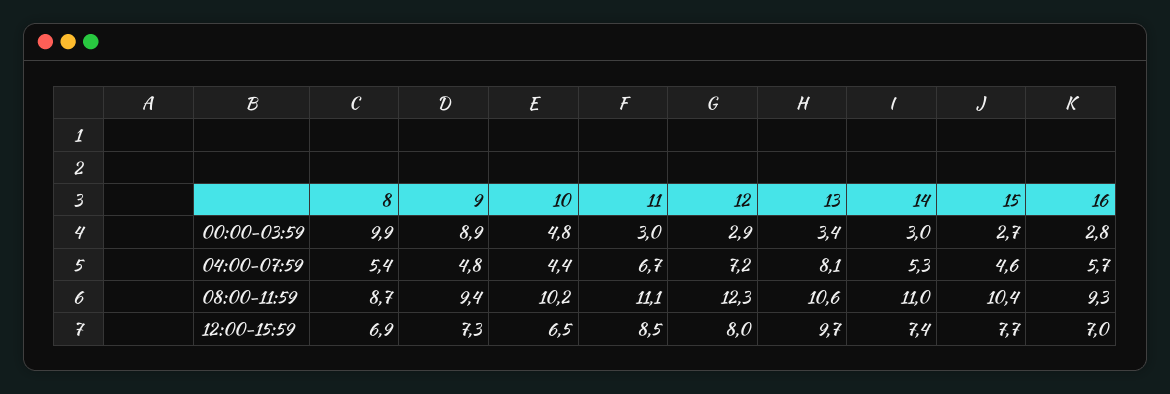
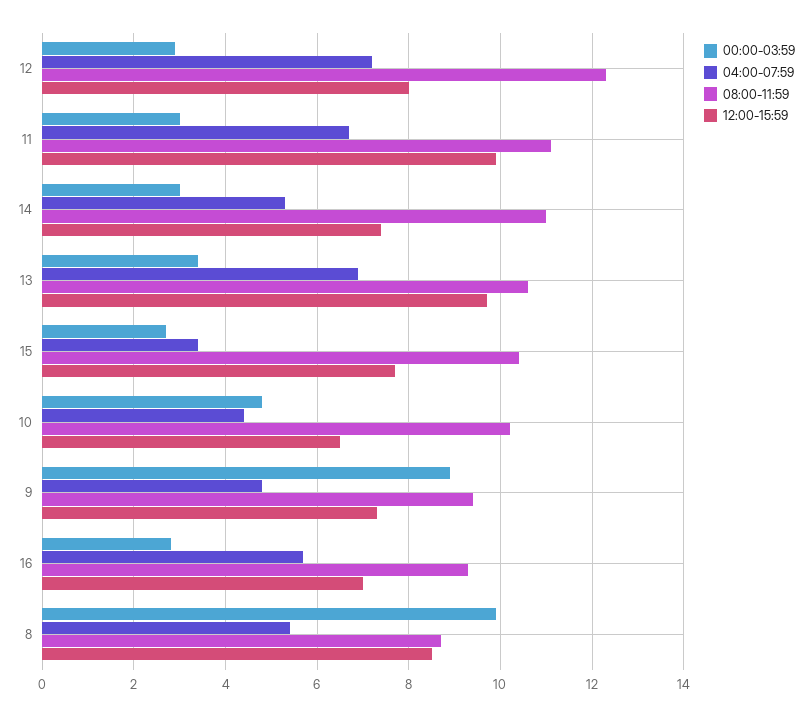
04:00-07:59, 13: 8.1 -> 7
04:00-07:59, 15: 4.6 -> 3.5
12:00-15:59, 8: 6.9 -> 8.5
12:00-15:59, 11: 8.5 -> 10

